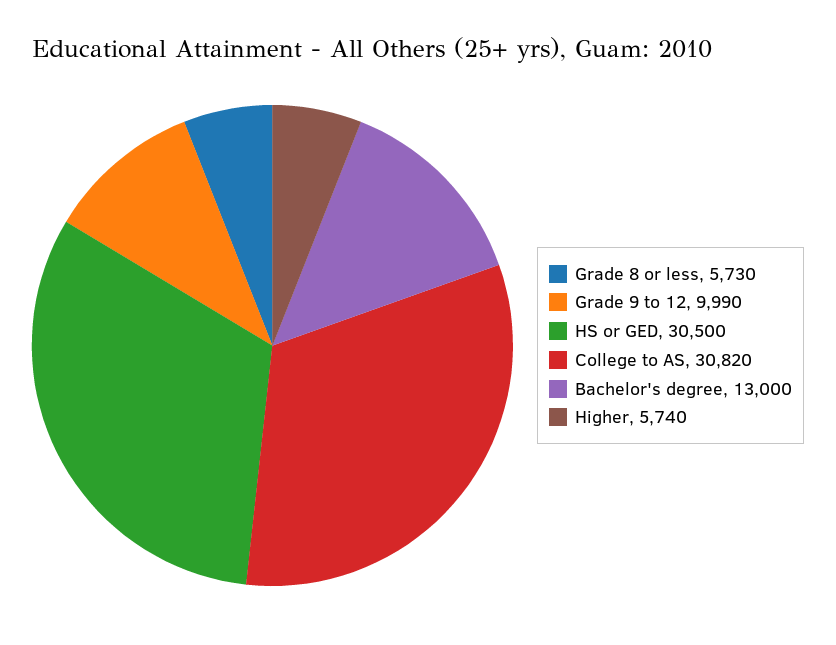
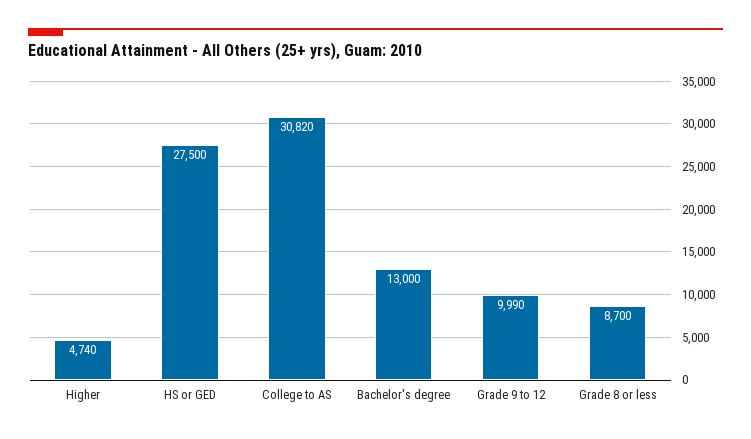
Grade 8 or less: 5730 -> 8700
HS or GED: 30500 -> 27500
Higher: 5740 -> 4740

